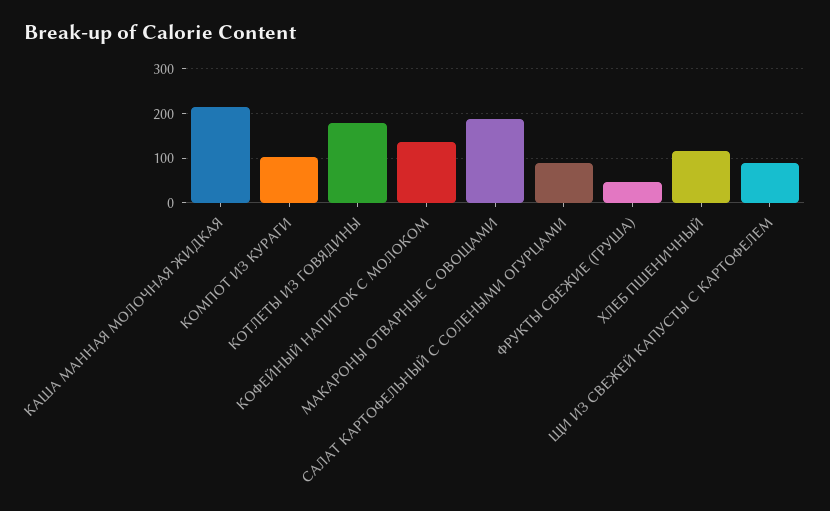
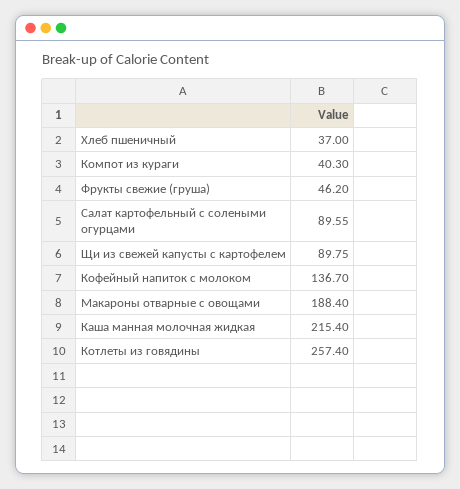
КОМПОТ ИЗ КУРАГИ: 100 -> 40.3
КОТЛЕТЫ ИЗ ГОВЯДИНЫ: 180 -> 257.4
ХЛЕБ ПШЕНИЧНЫЙ: 120 -> 37

